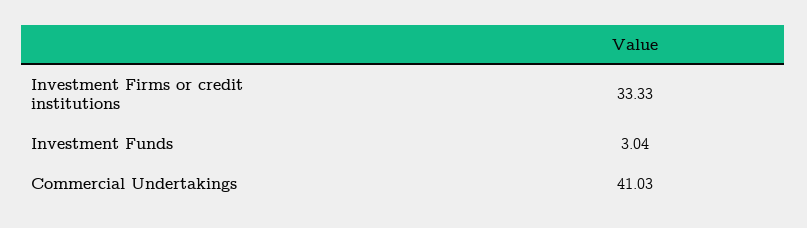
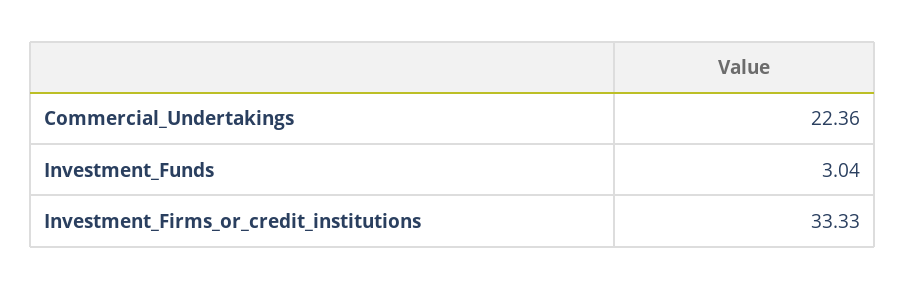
Commercial Undertakings: 41.03 -> 22.36

